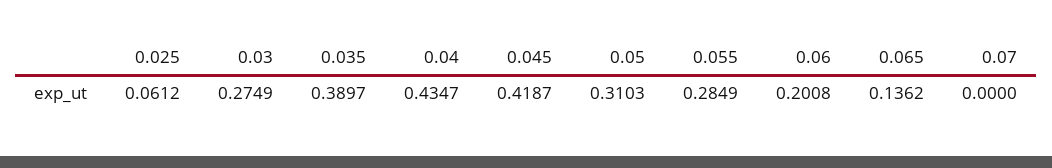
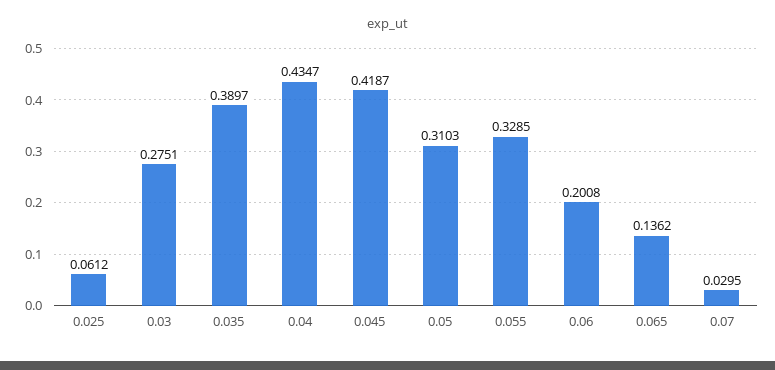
0.03: 0.2749 -> 0.2751
0.055: 0.2849 -> 0.3285
0.07: 0 -> 0.0295

